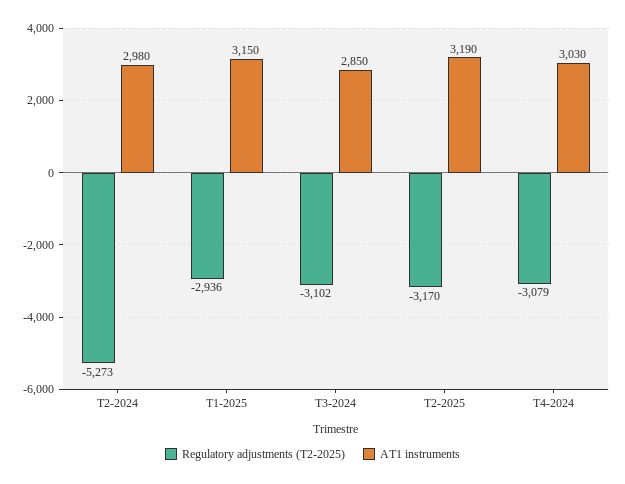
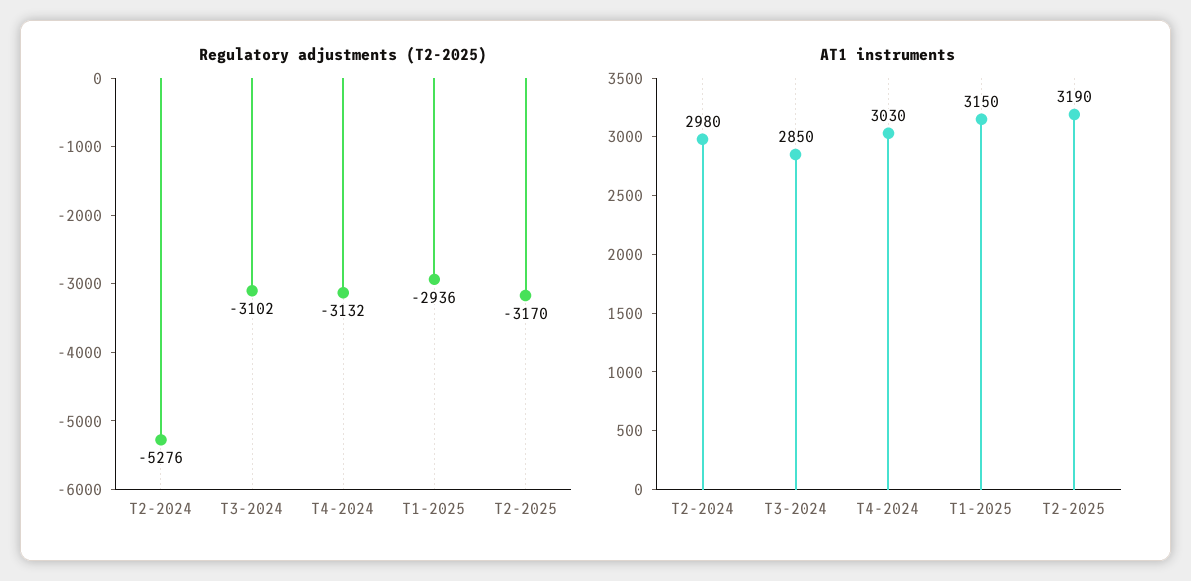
Regulatory adjustments (T2-2025), T2-2024: -5273 -> -5276
Regulatory adjustments (T2-2025), T4-2024: -3079 -> -3132

